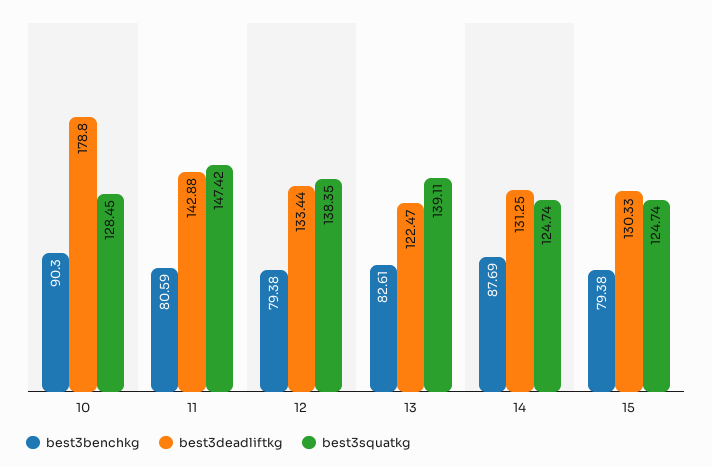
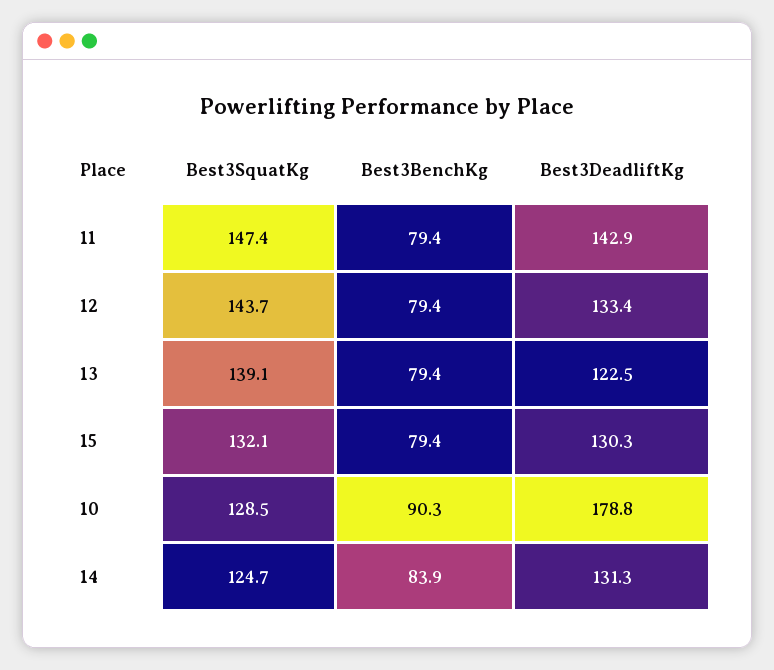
best3benchkg, 11: 80.59 -> 79.4
best3squatkg, 12: 138.35 -> 143.7
best3benchkg, 13: 82.61 -> 79.4
best3benchkg, 14: 87.69 -> 83.9
best3squatkg, 15: 124.74 -> 132.1

